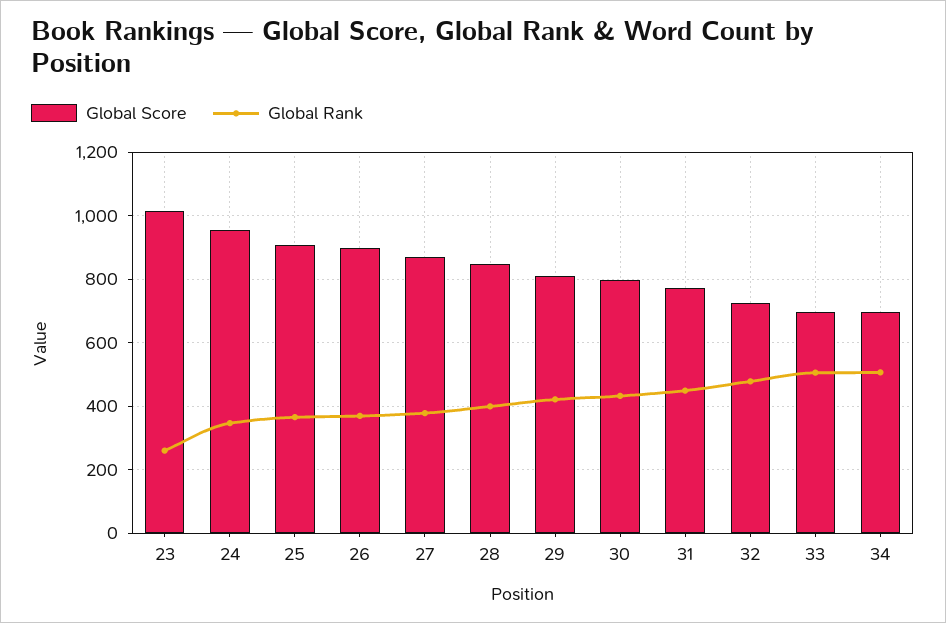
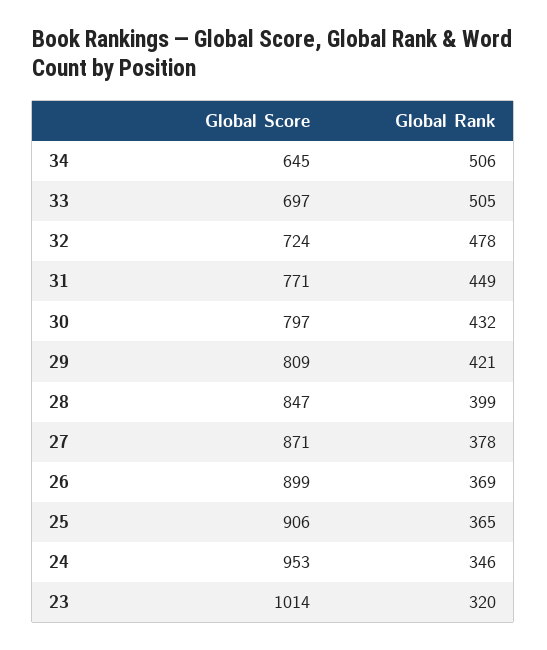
Global Rank, 23: 260 -> 320
Global Score, 34: 700 -> 645

